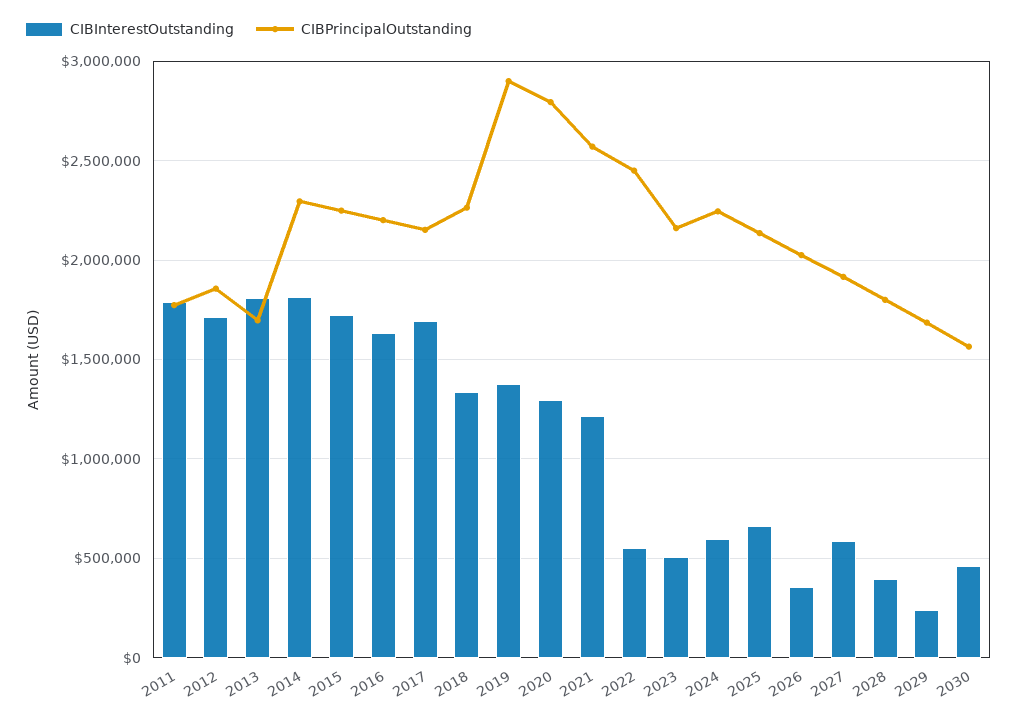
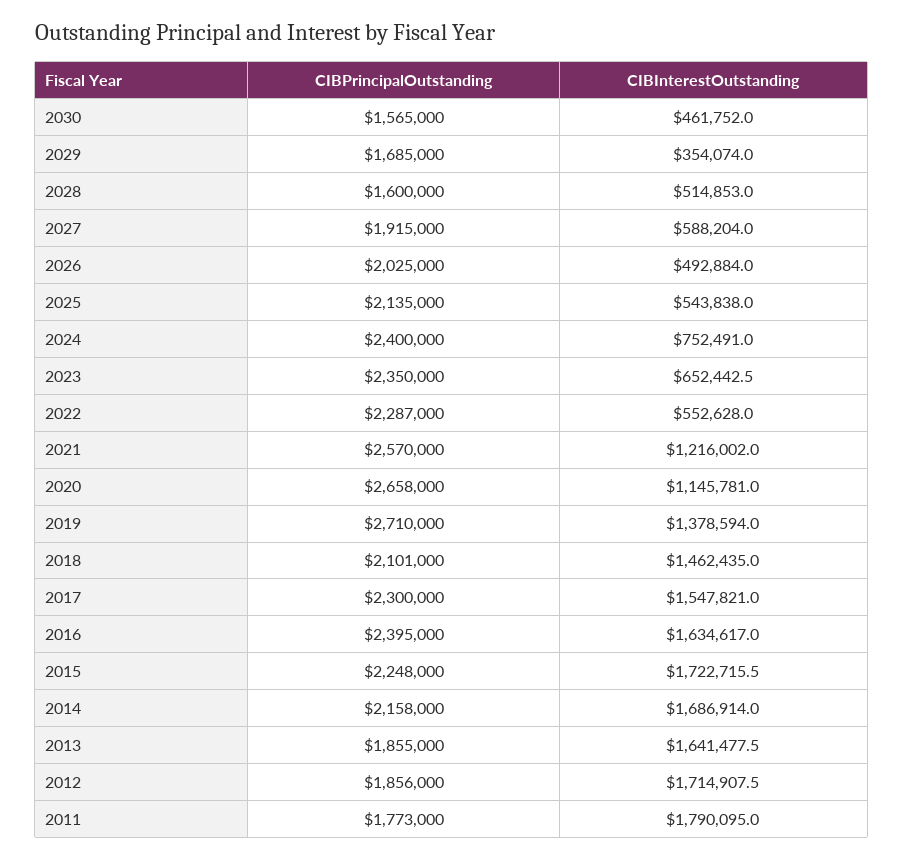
CIBInterestOutstanding, 2013: 1800000 -> 1641477.5
CIBPrincipalOutstanding, 2013: 1700000 -> 1855000
CIBInterestOutstanding, 2014: 1800000 -> 1686914
CIBPrincipalOutstanding, 2014: 2300000 -> 2158000
CIBPrincipalOutstanding, 2016: 2200000 -> 2395000
CIBInterestOutstanding, 2017: 1700000 -> 1547821
CIBPrincipalOutstanding, 2017: 2150000 -> 2300000
CIBInterestOutstanding, 2018: 1350000 -> 1462435
CIBPrincipalOutstanding, 2018: 2250000 -> 2101000
CIBPrincipalOutstanding, 2019: 2900000 -> 2710000
CIBInterestOutstanding, 2020: 1300000 -> 1145781
CIBPrincipalOutstanding, 2020: 2800000 -> 2658000
CIBPrincipalOutstanding, 2022: 2450000 -> 2287000
CIBInterestOutstanding, 2023: 500000 -> 652442.5
CIBPrincipalOutstanding, 2023: 2150000 -> 2350000
CIBInterestOutstanding, 2024: 600000 -> 752491
CIBPrincipalOutstanding, 2024: 2250000 -> 2400000
CIBInterestOutstanding, 2025: 650000 -> 543838
CIBInterestOutstanding, 2026: 350000 -> 492884
CIBInterestOutstanding, 2028: 400000 -> 514853
CIBPrincipalOutstanding, 2028: 1800000 -> 1600000
CIBInterestOutstanding, 2029: 250000 -> 354074

